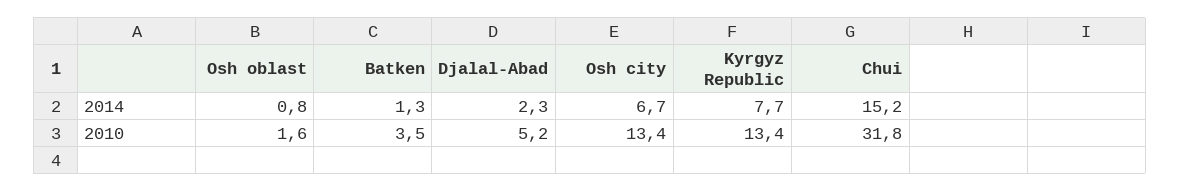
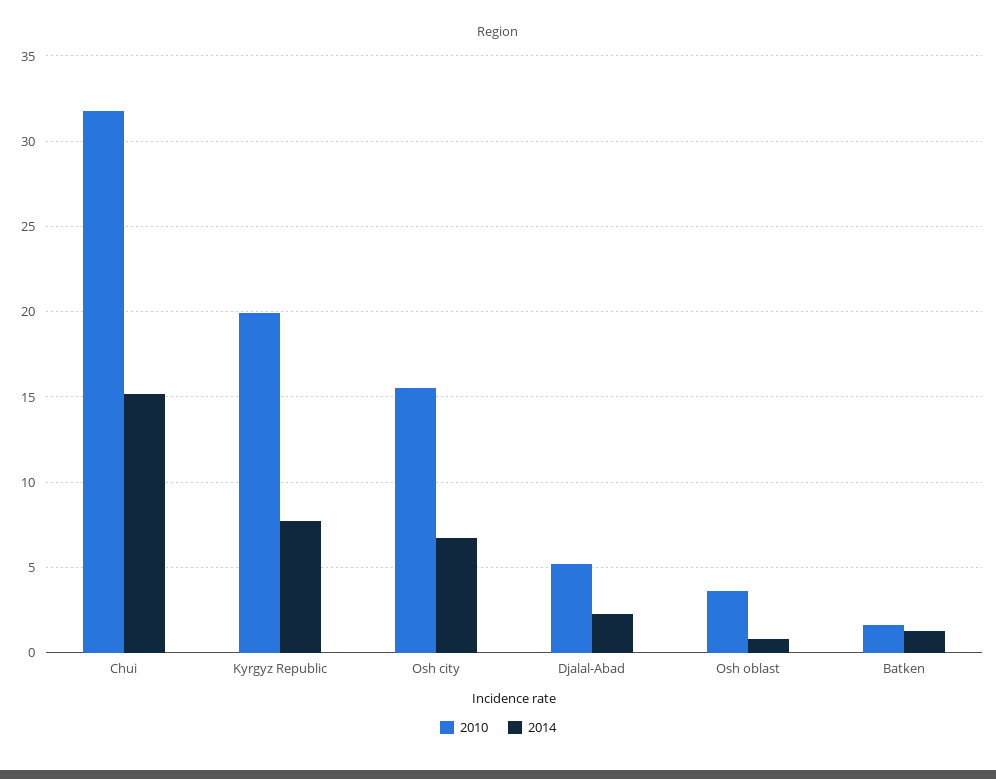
2010, Osh oblast: 1.6 -> 3.5
2010, Batken: 3.5 -> 1.5
2010, Osh city: 13.4 -> 15.5
2010, Kyrgyz Republic: 13.4 -> 20

